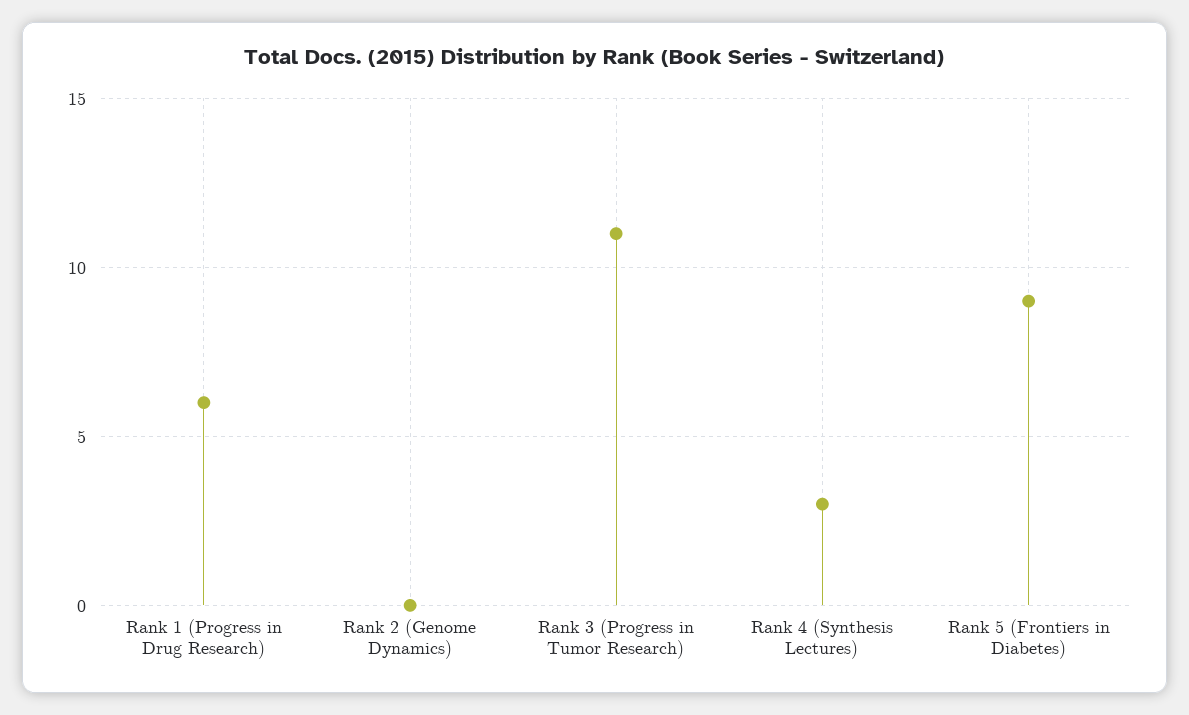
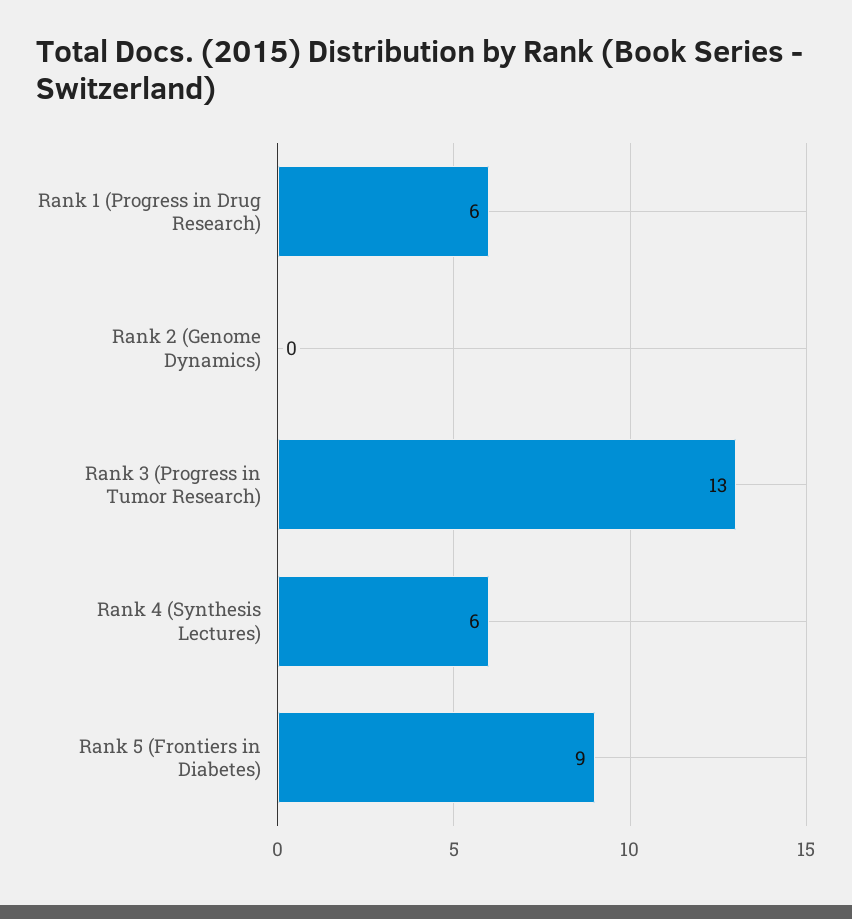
Rank 3 (Progress in Tumor Research): 11 -> 13
Rank 4 (Synthesis Lectures): 3 -> 6

